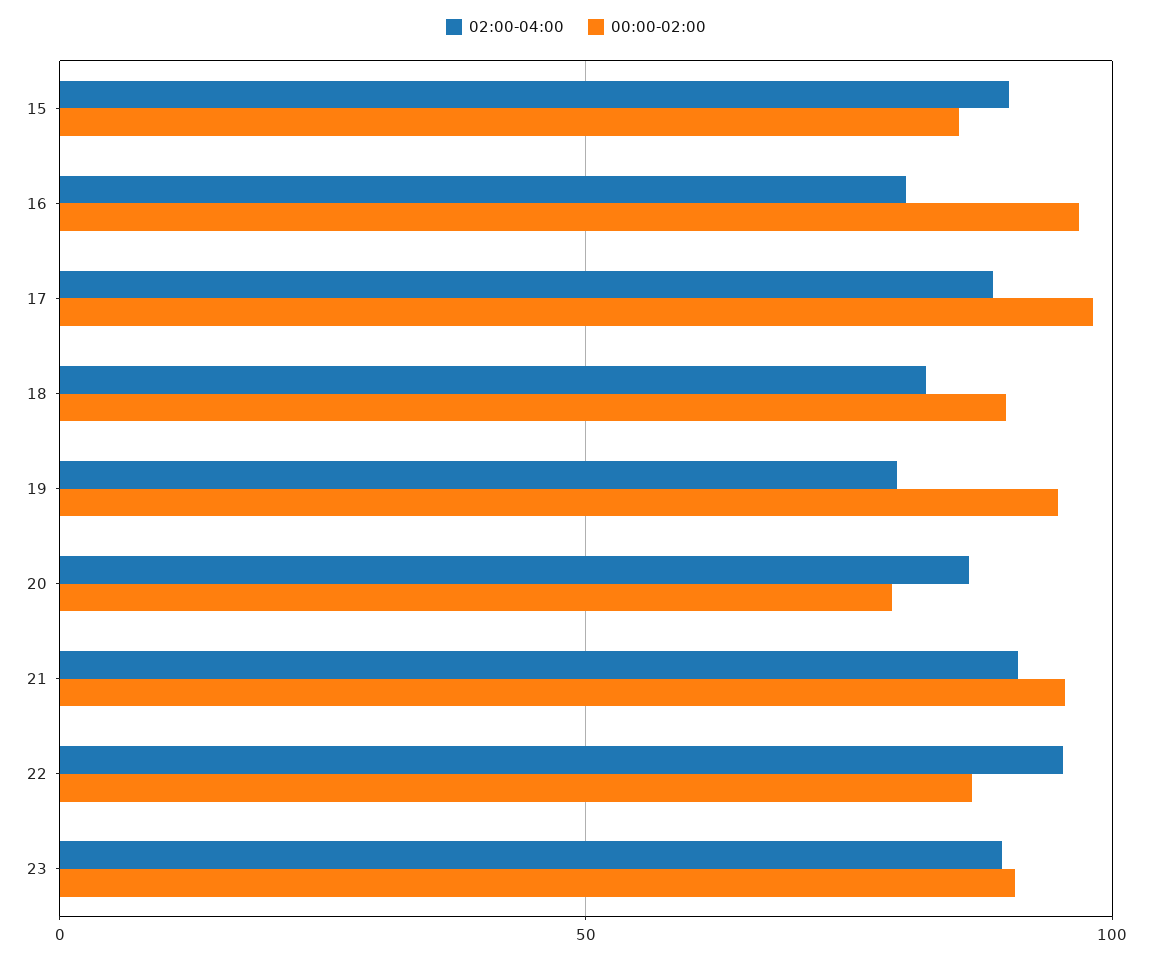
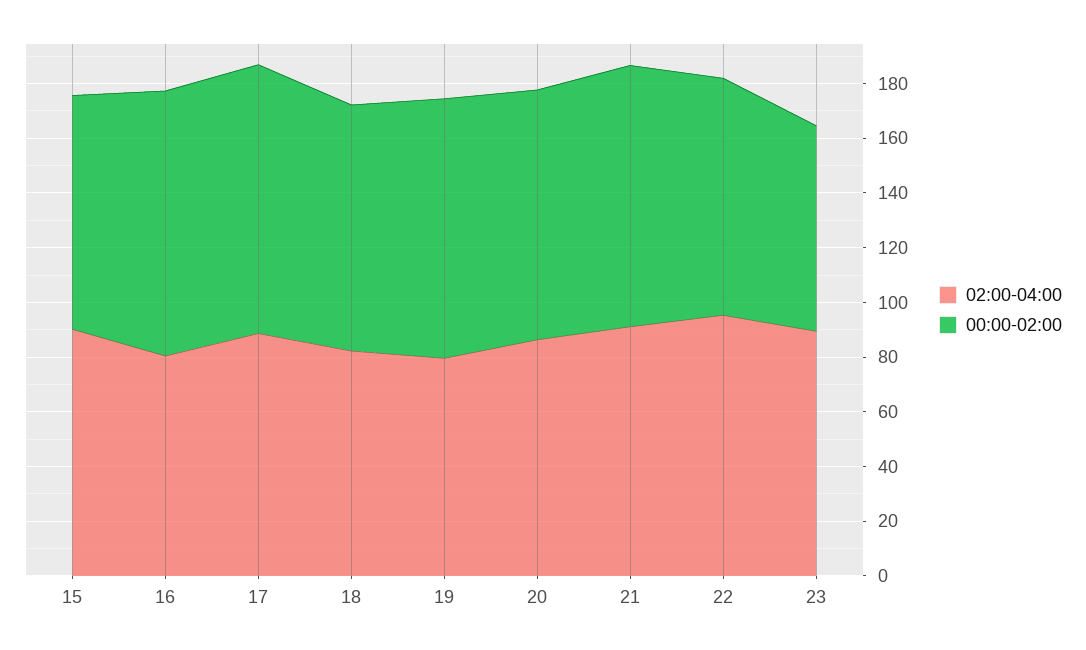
00:00-02:00, 20: 80 -> 90
00:00-02:00, 23: 90 -> 75

